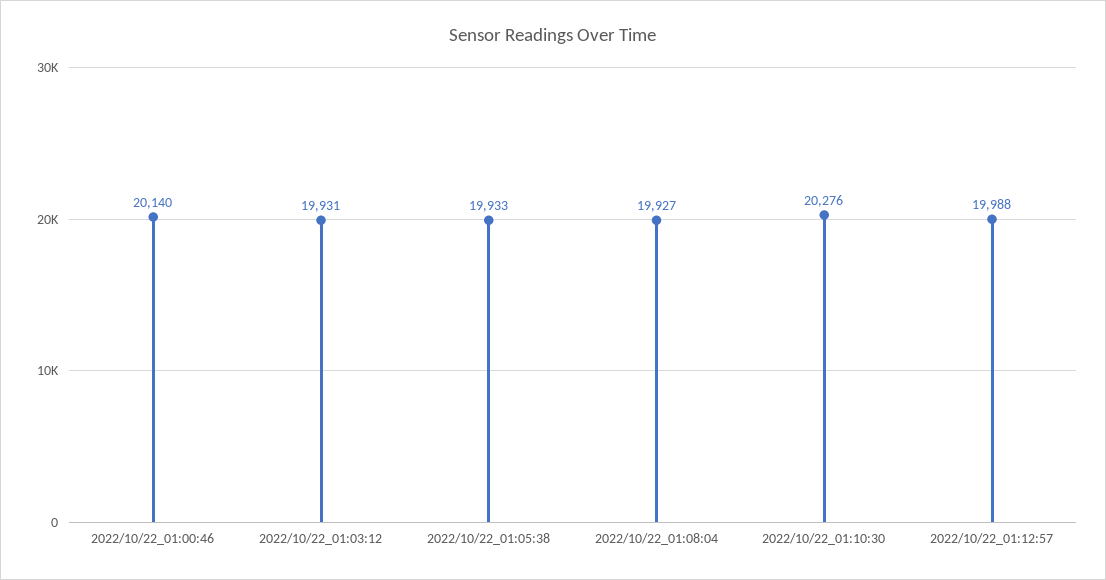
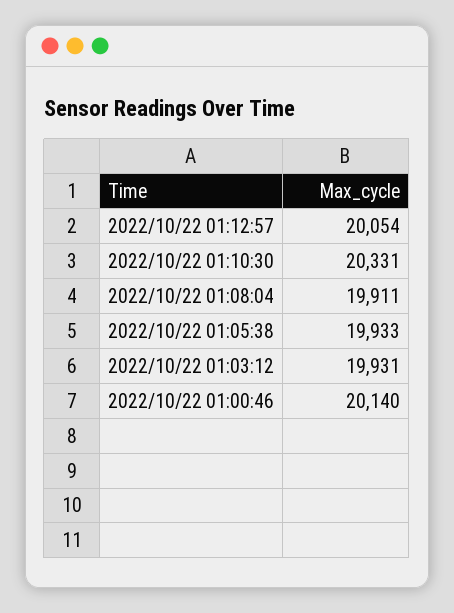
2022/10/22_01:08:04: 19927 -> 19911
2022/10/22_01:10:30: 20276 -> 20331
2022/10/22_01:12:57: 19988 -> 20054

